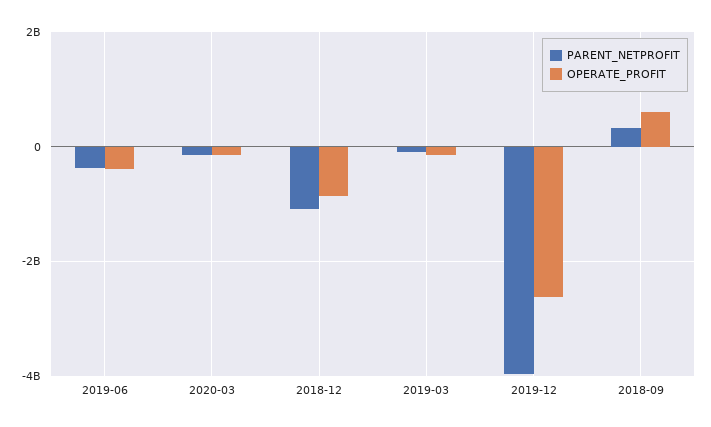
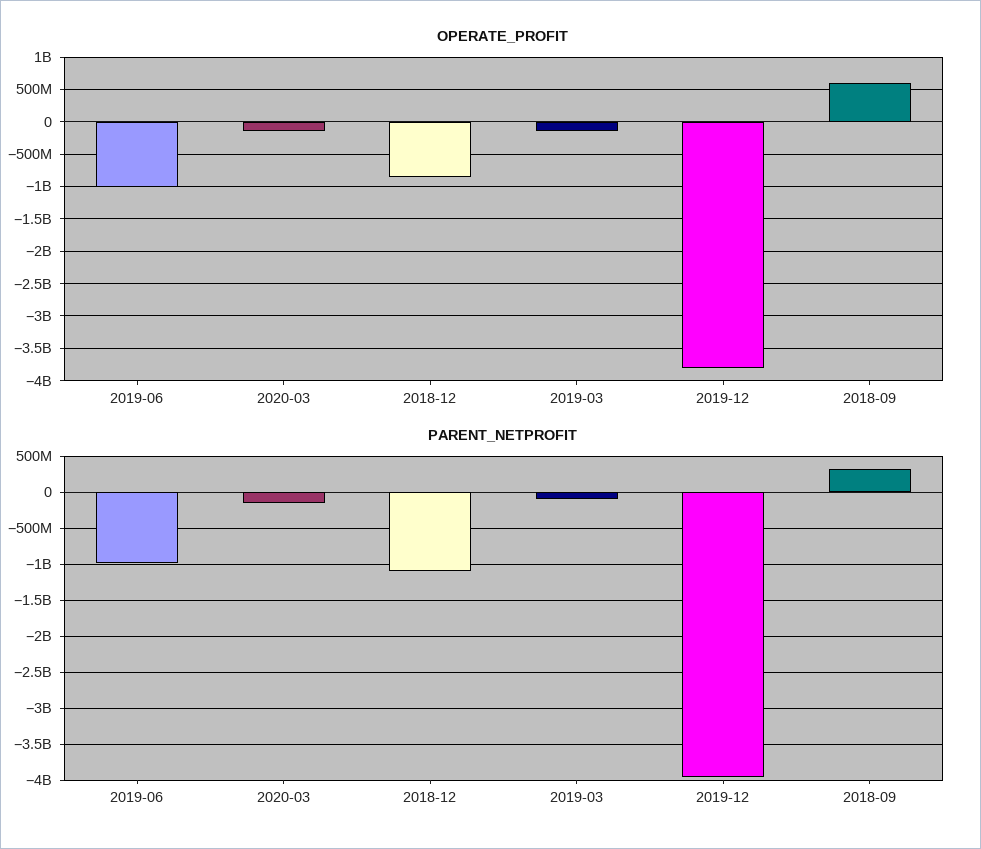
PARENT_NETPROFIT, 2019-06: -400000000 -> -1000000000
OPERATE_PROFIT, 2019-06: -400000000 -> -1000000000
OPERATE_PROFIT, 2019-12: -2600000000 -> -3800000000

